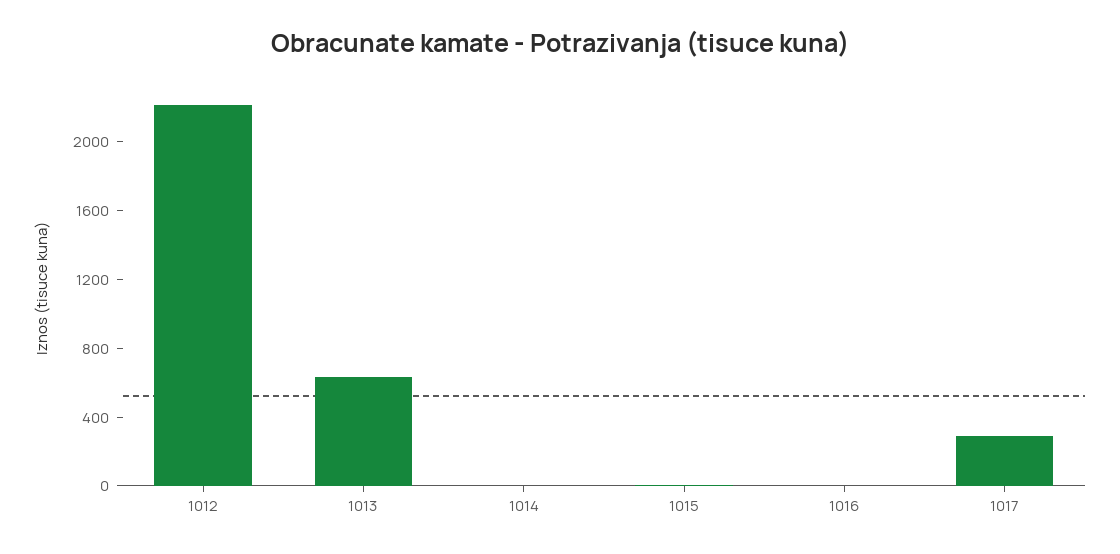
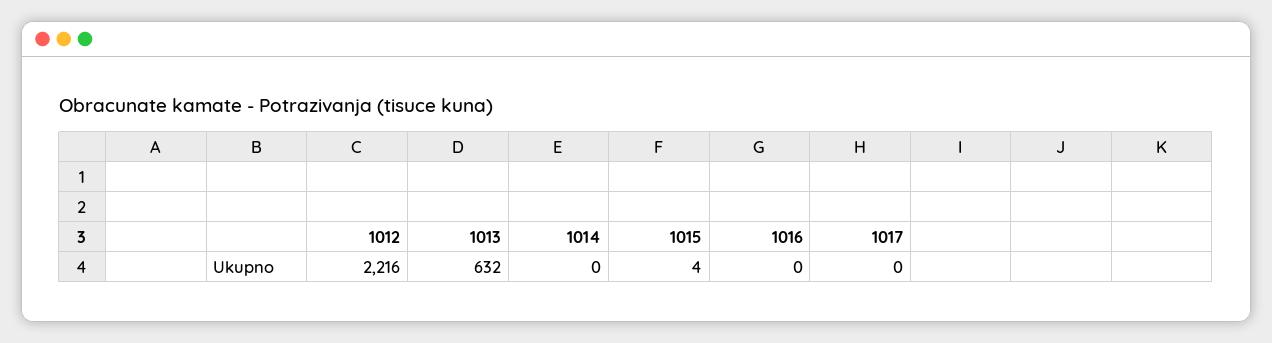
1017: 300 -> 0

